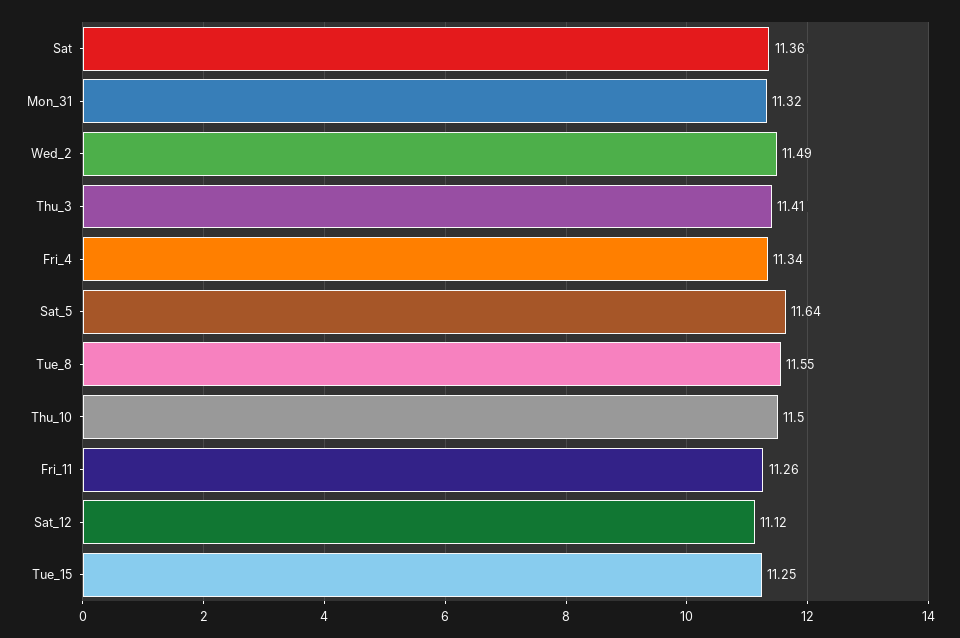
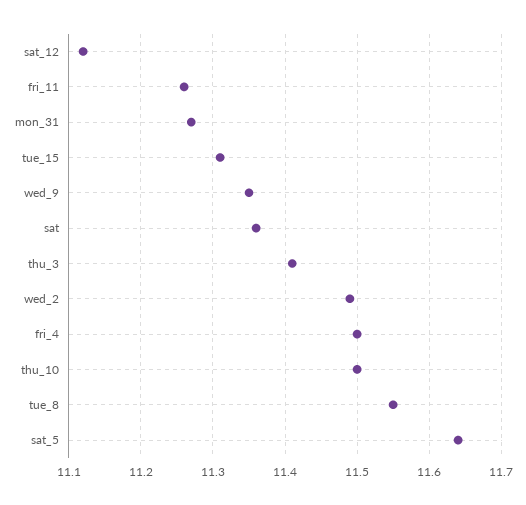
Mon_31: 11.32 -> 11.27
Fri_4: 11.34 -> 11.5
Tue_15: 11.25 -> 11.31
wed_9: none -> 11.35

